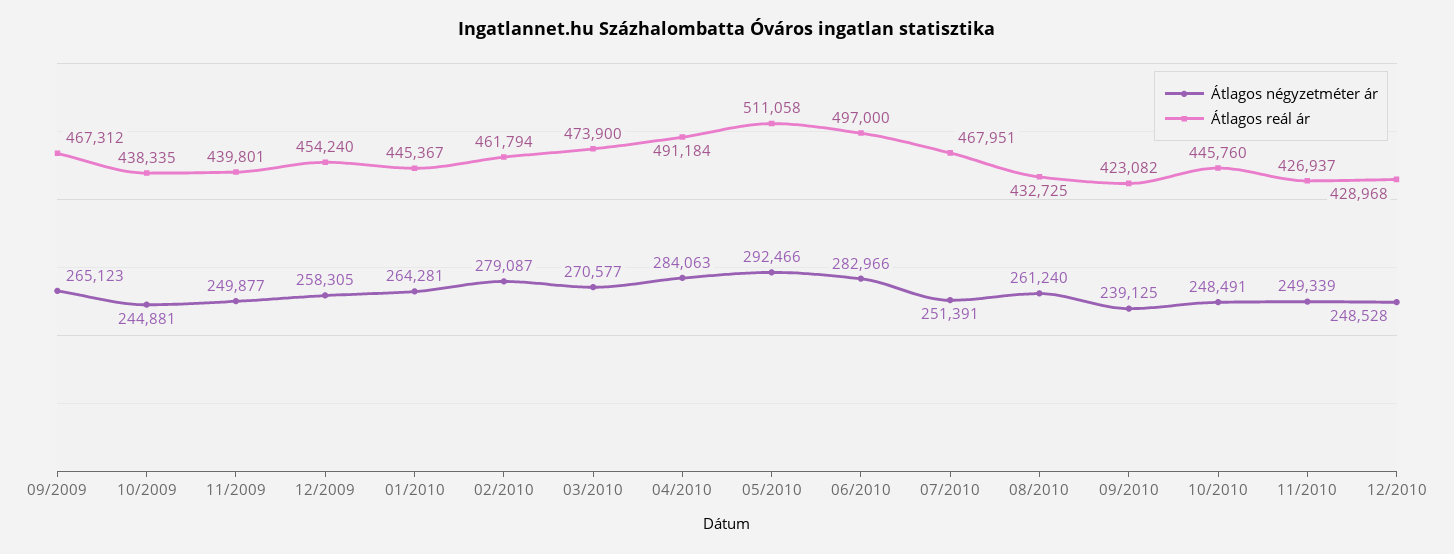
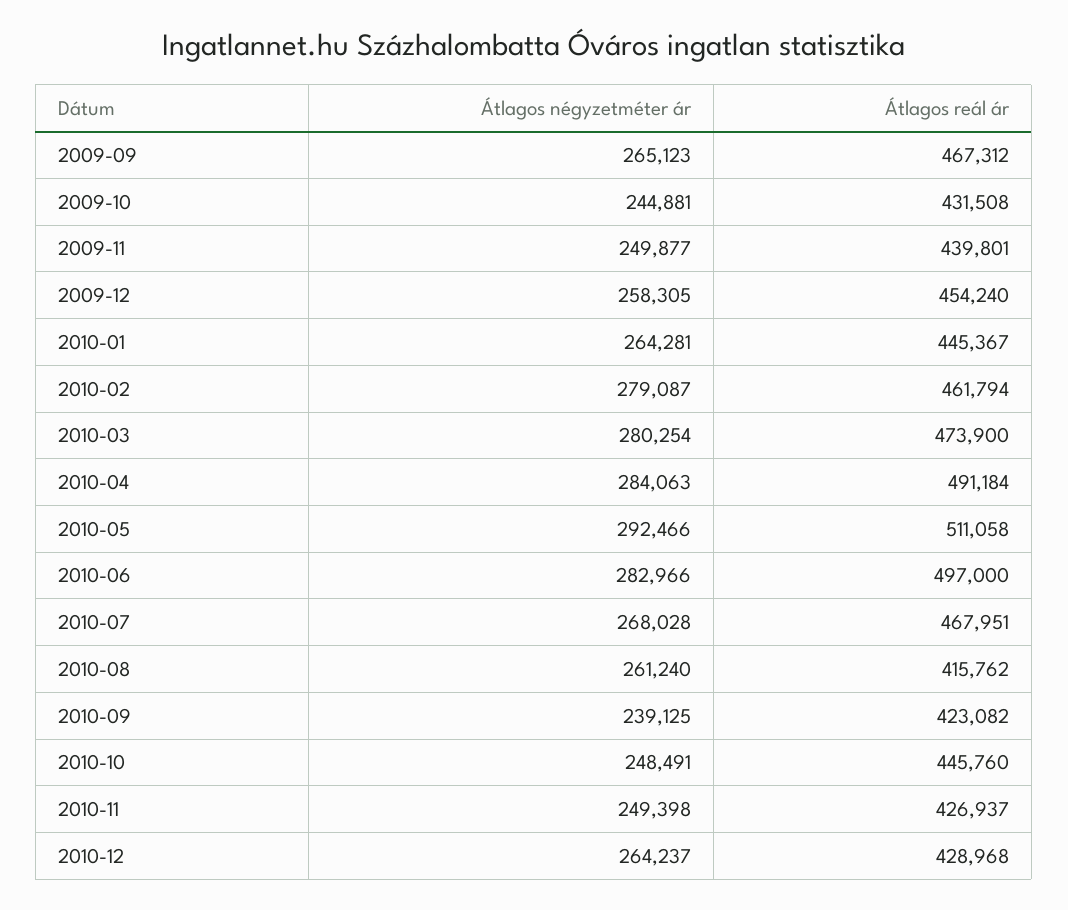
Átlagos reál ár, 10/2009: 438335 -> 431508
Átlagos négyzetméter ár, 03/2010: 270577 -> 280254
Átlagos négyzetméter ár, 07/2010: 251391 -> 268028
Átlagos reál ár, 08/2010: 432725 -> 415762
Átlagos négyzetméter ár, 11/2010: 249339 -> 249398
Átlagos négyzetméter ár, 12/2010: 248528 -> 264237

